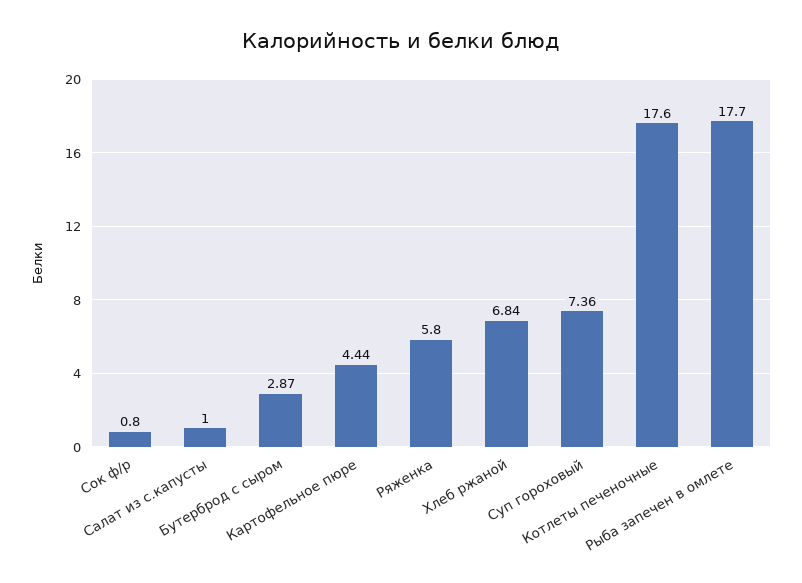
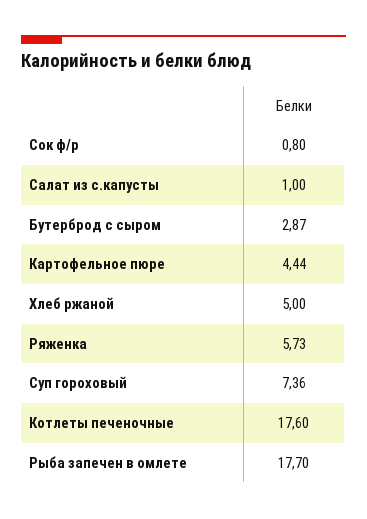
Ряженка: 5.8 -> 5.73
Хлеб ржаной: 6.84 -> 5

